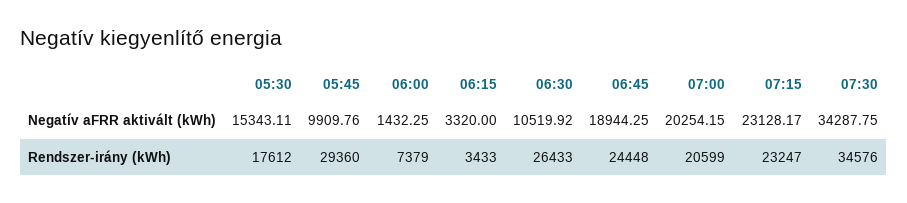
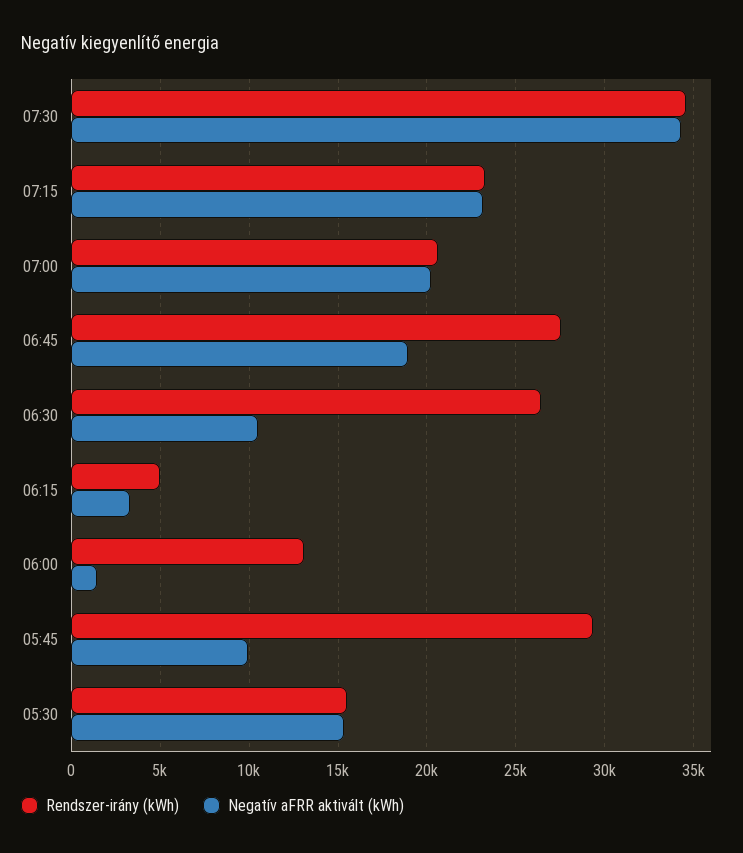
Rendszer-irány (kWh), 05:30: 17612 -> 15500
Rendszer-irány (kWh), 06:00: 7379 -> 13000
Rendszer-irány (kWh), 06:15: 3433 -> 5000
Rendszer-irány (kWh), 06:45: 24448 -> 27500

